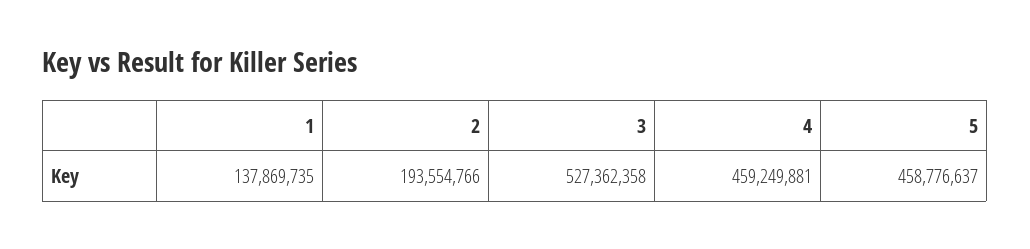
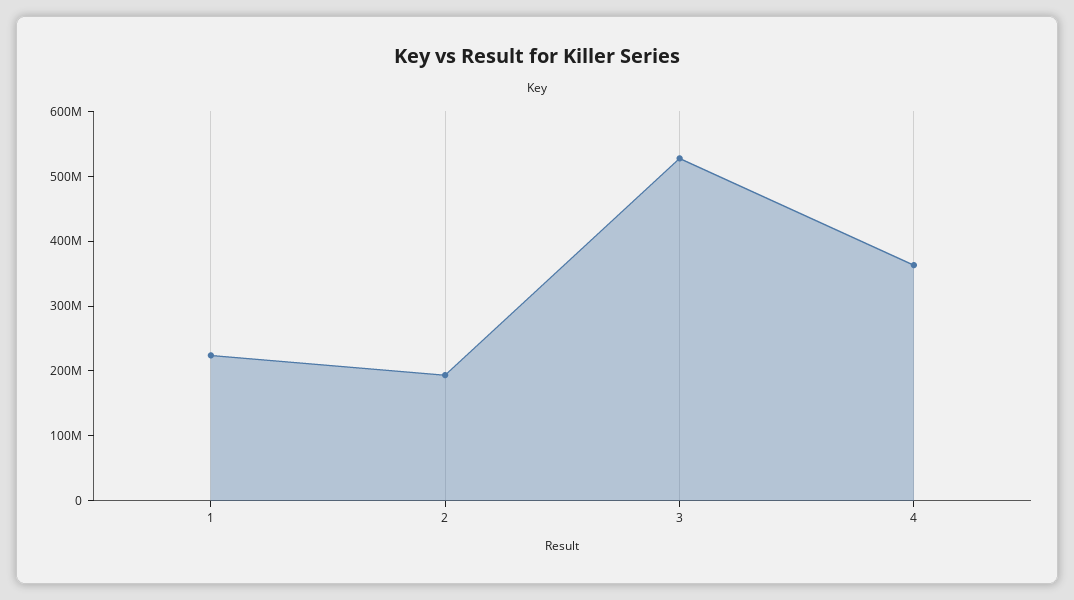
1: 137869735 -> 220000000
4: 459249881 -> 360000000
5: 458776637 -> none

